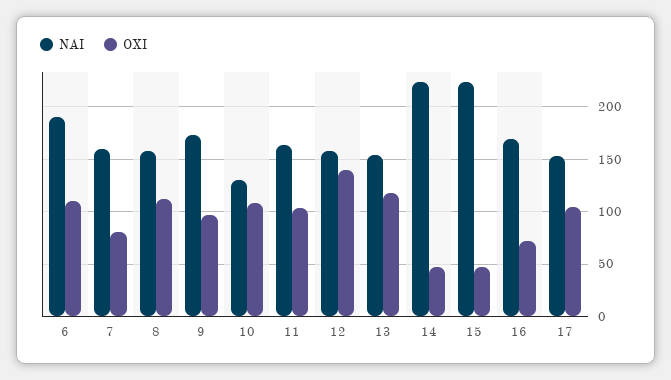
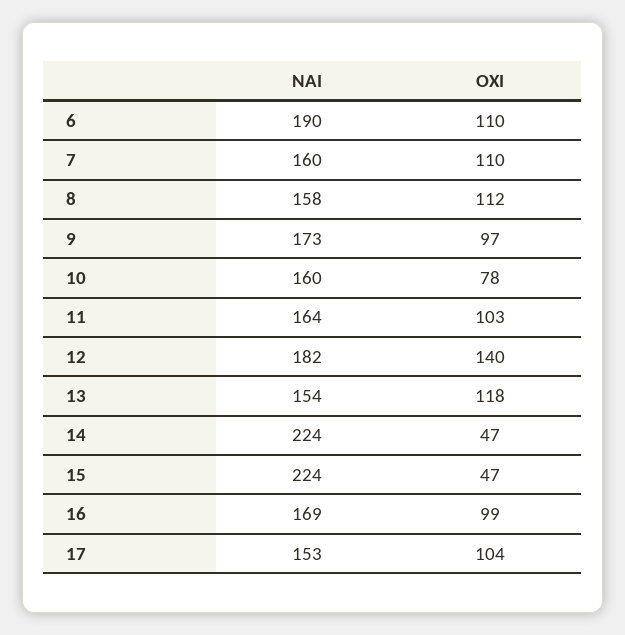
ΟΧΙ, 7: 80 -> 110
ΝΑΙ, 10: 130 -> 160
ΟΧΙ, 10: 110 -> 78
ΝΑΙ, 12: 160 -> 182
ΟΧΙ, 16: 70 -> 99

